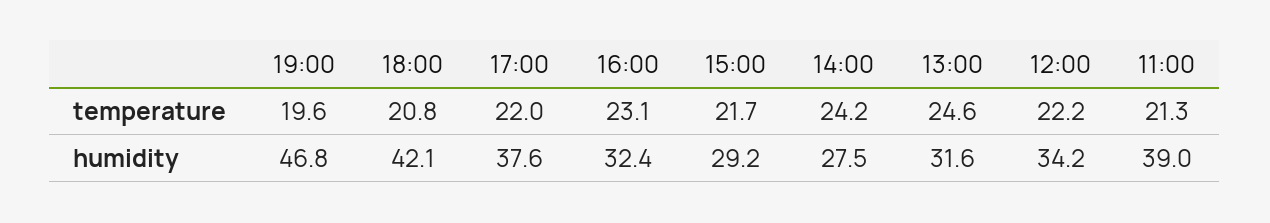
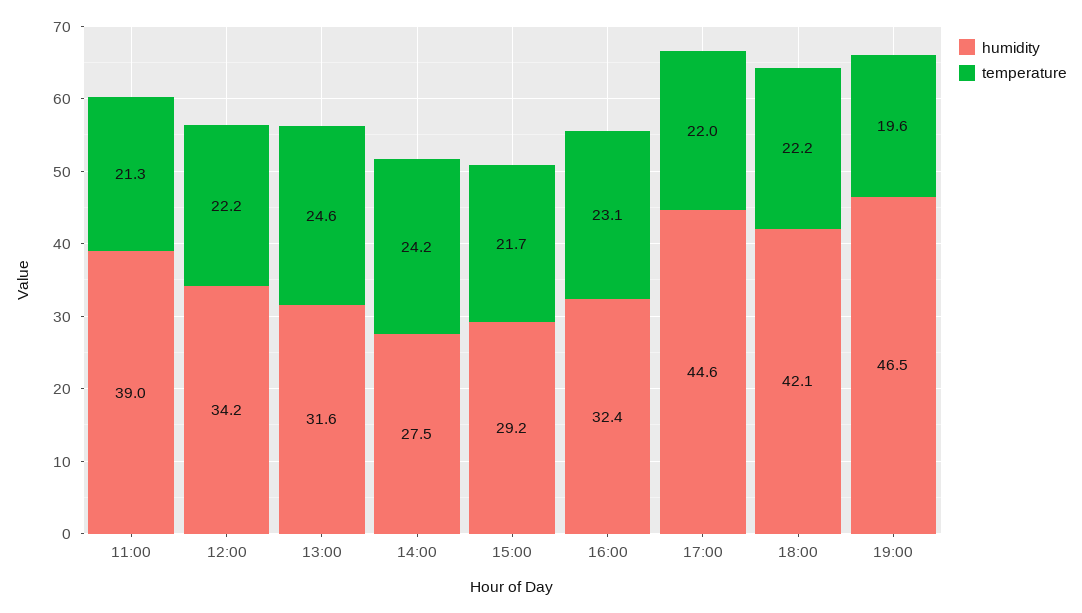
temperature, 18:00: 20.8 -> 22.2
humidity, 19:00: 46.8 -> 46.5
humidity, 17:00: 37.6 -> 44.6

